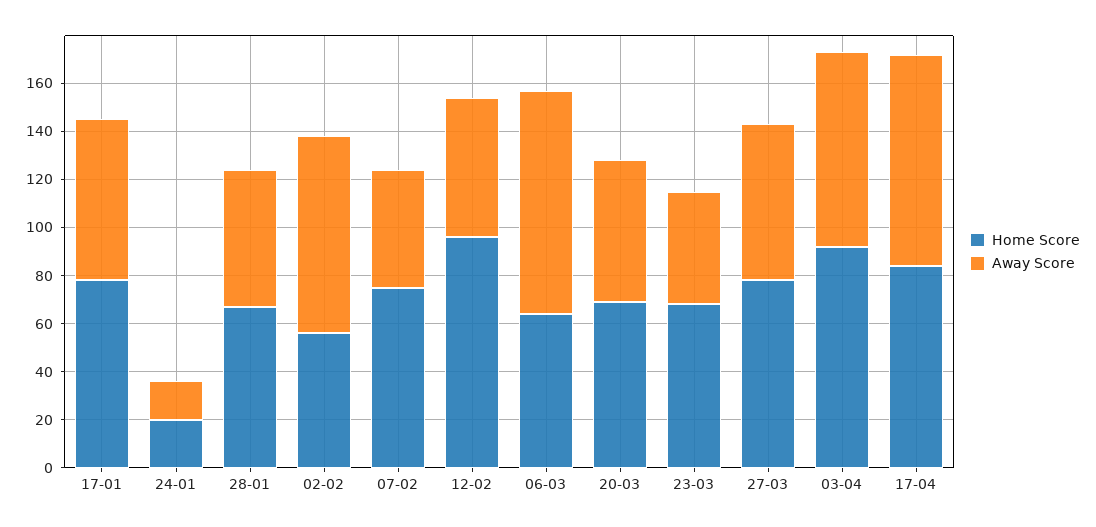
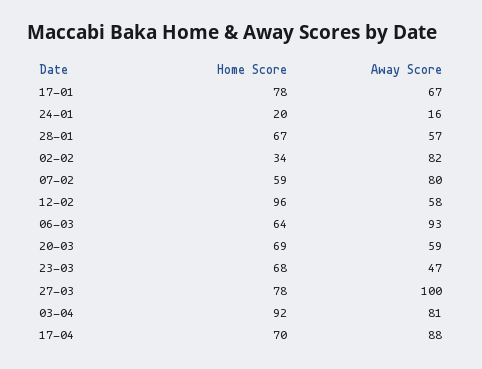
Home Score, 02-02: 55 -> 34
Home Score, 07-02: 75 -> 59
Away Score, 07-02: 50 -> 80
Away Score, 27-03: 65 -> 100
Home Score, 17-04: 85 -> 70

